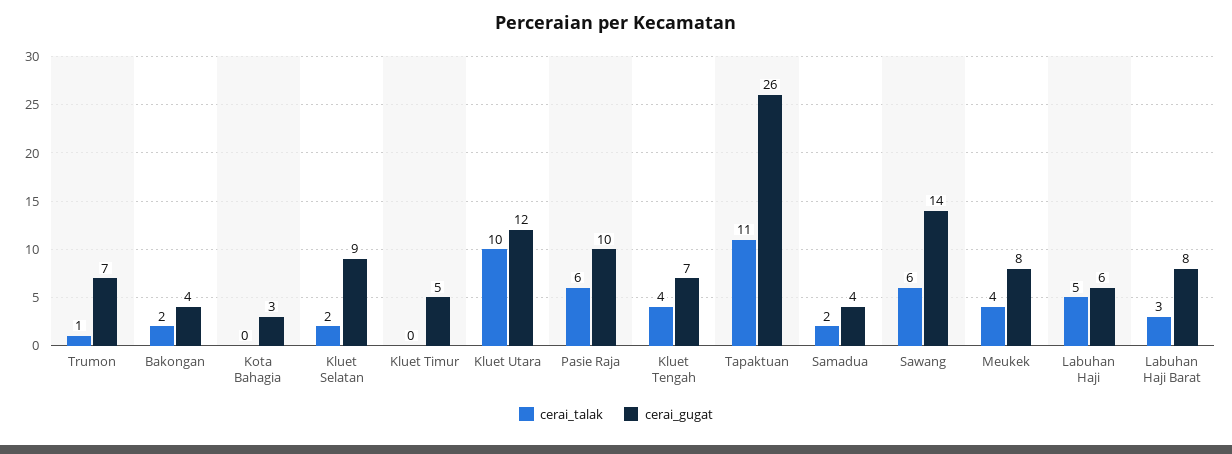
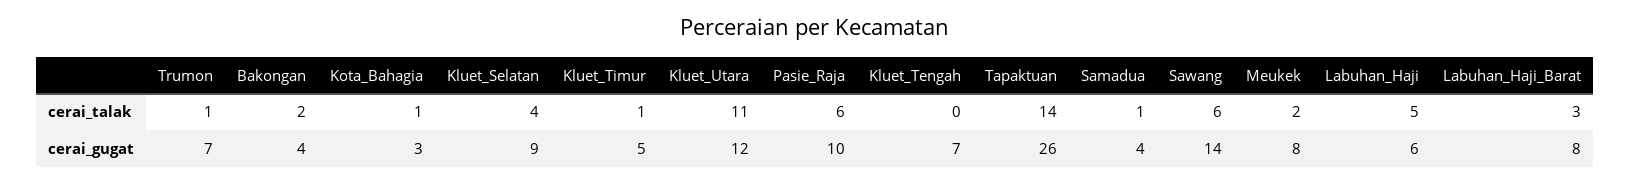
cerai_talak, Kota Bahagia: 0 -> 1
cerai_talak, Kluet Selatan: 2 -> 4
cerai_talak, Kluet Timur: 0 -> 1
cerai_talak, Kluet Utara: 10 -> 11
cerai_talak, Kluet Tengah: 4 -> 0
cerai_talak, Tapaktuan: 11 -> 14
cerai_talak, Samadua: 2 -> 1
cerai_talak, Meukek: 4 -> 2

